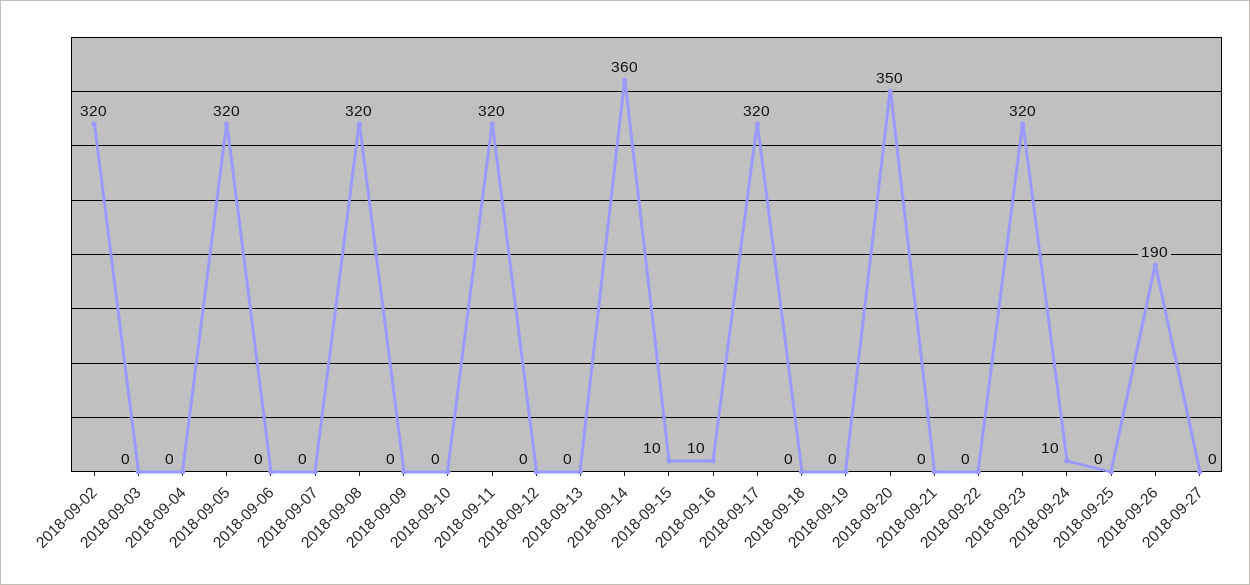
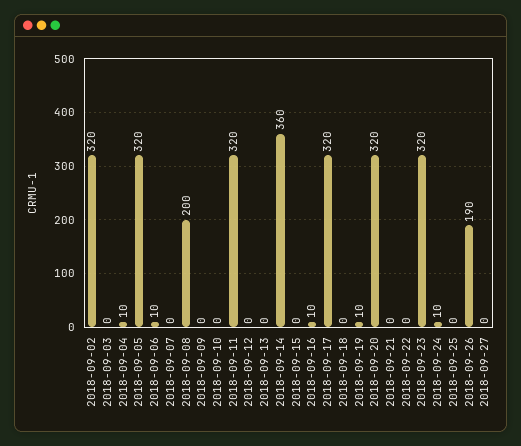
2018-09-04: 0 -> 10
2018-09-06: 0 -> 10
2018-09-08: 320 -> 200
2018-09-15: 10 -> 0
2018-09-19: 0 -> 10
2018-09-20: 350 -> 320

